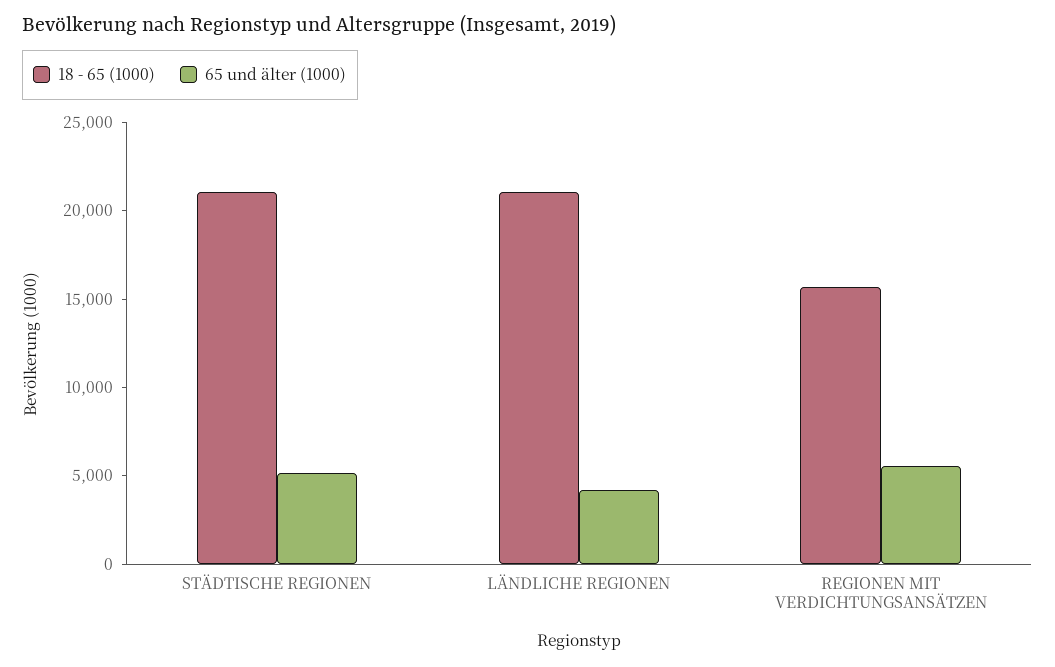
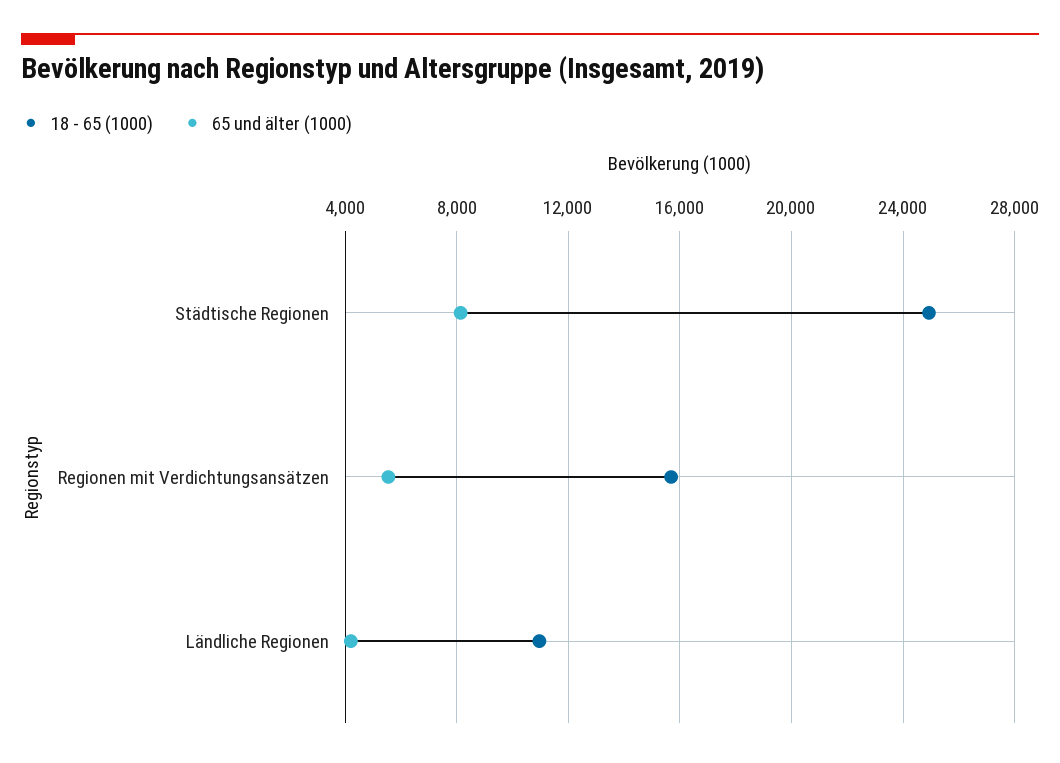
18 - 65 (1000), STÄDTISCHE REGIONEN: 21000 -> 25000
65 und älter (1000), STÄDTISCHE REGIONEN: 5000 -> 8000
18 - 65 (1000), LÄNDLICHE REGIONEN: 21000 -> 11000

